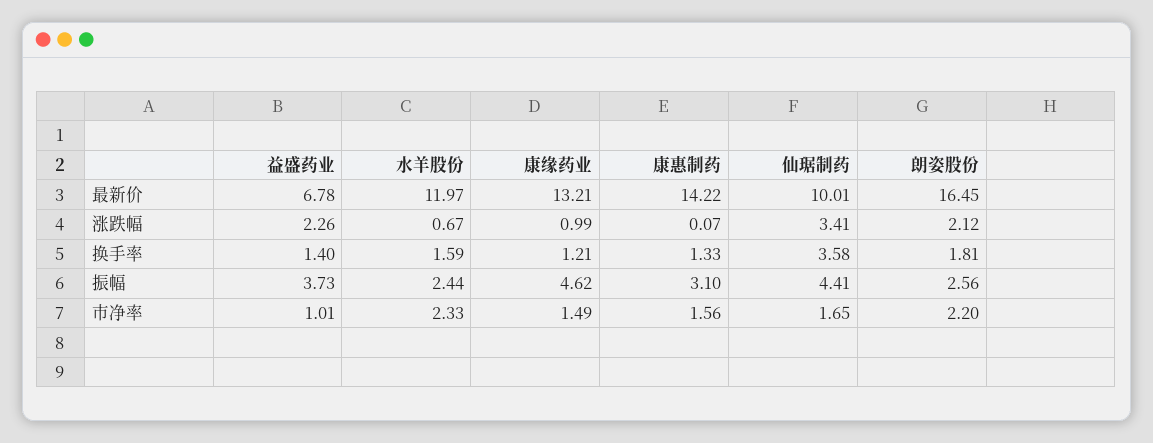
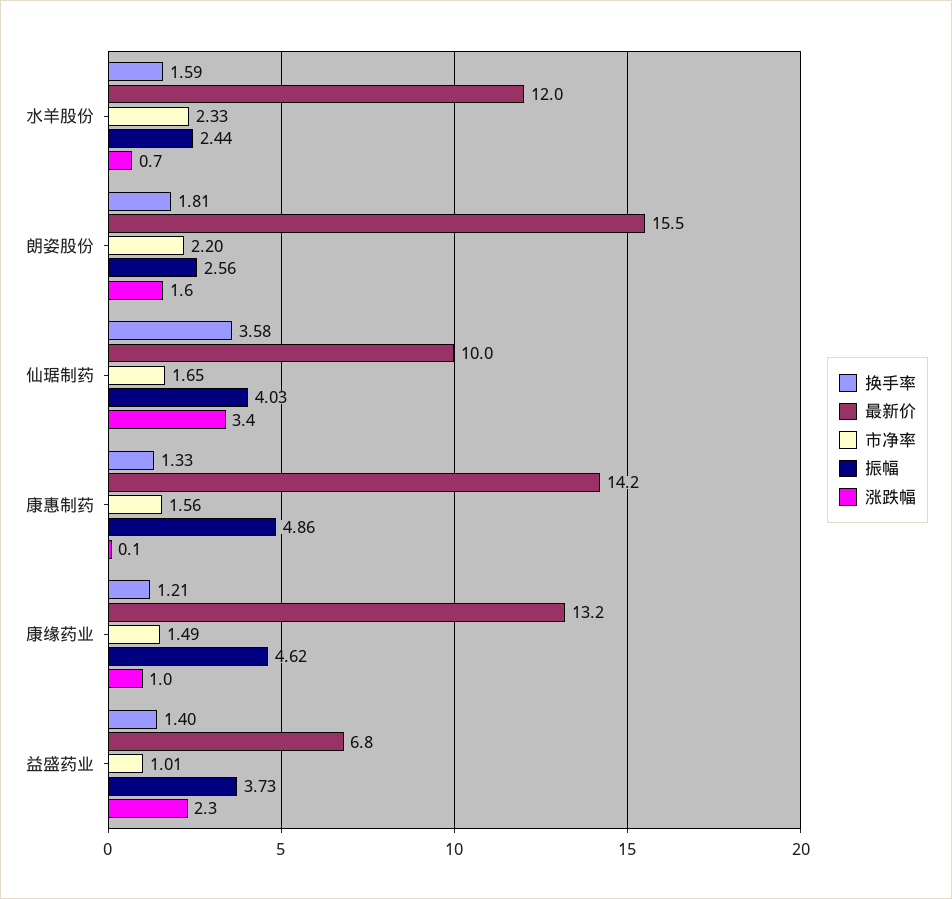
最新价, 朗姿股份: 16.45 -> 15.5
涨跌幅, 朗姿股份: 2.12 -> 1.6
振幅, 康惠制药: 3.1 -> 4.86
振幅, 仙琚制药: 4.41 -> 4.03

